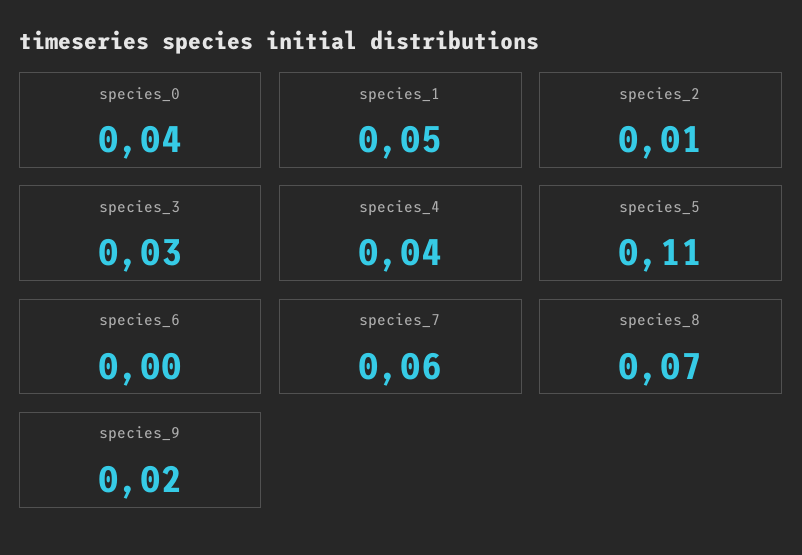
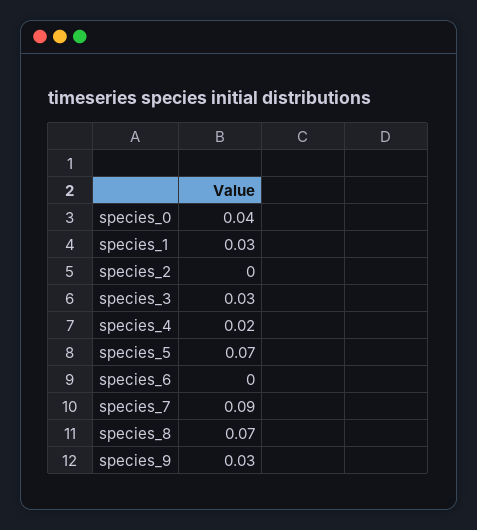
species_1: 0.05 -> 0.03
species_2: 0.01 -> 0
species_4: 0.04 -> 0.02
species_5: 0.11 -> 0.07
species_7: 0.06 -> 0.09
species_9: 0.02 -> 0.03

